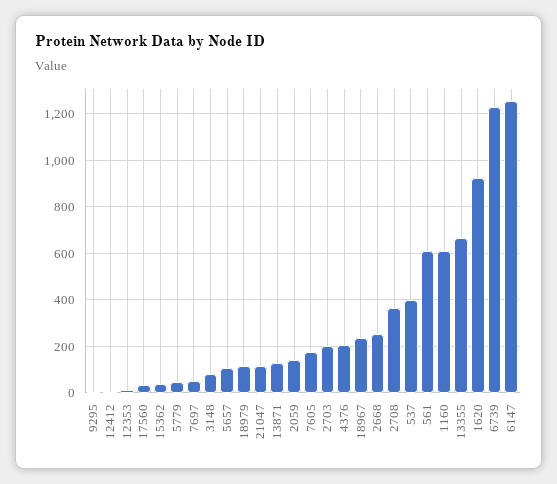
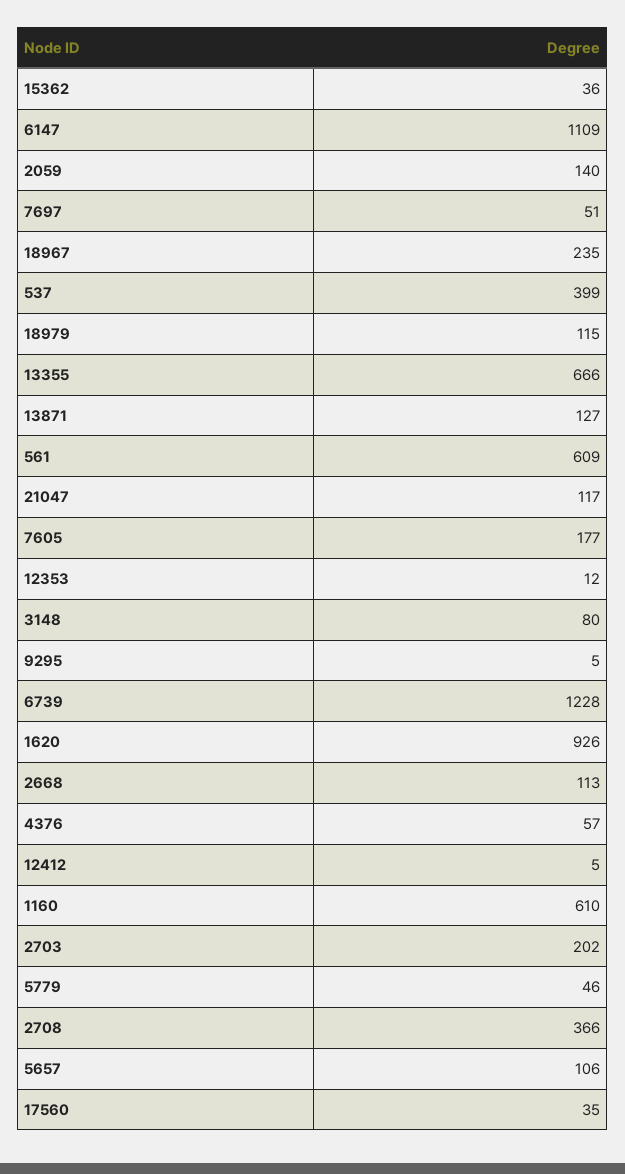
4376: 200 -> 57
2668: 250 -> 113
6147: 1250 -> 1109

